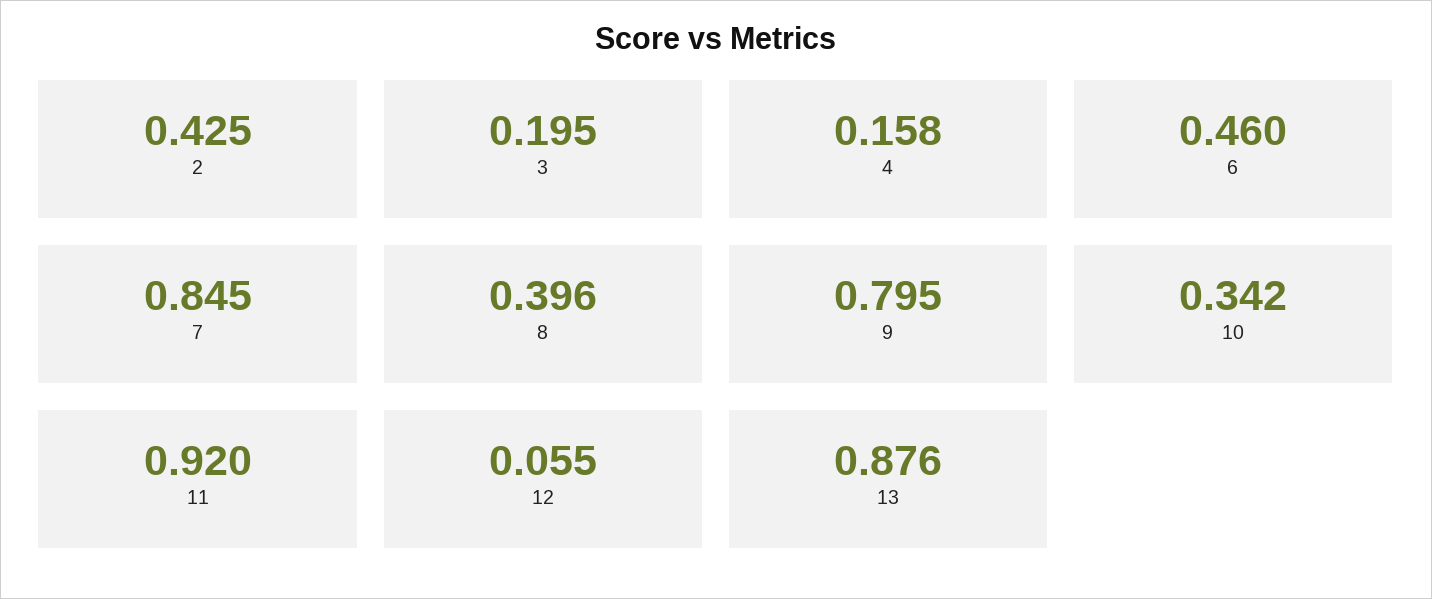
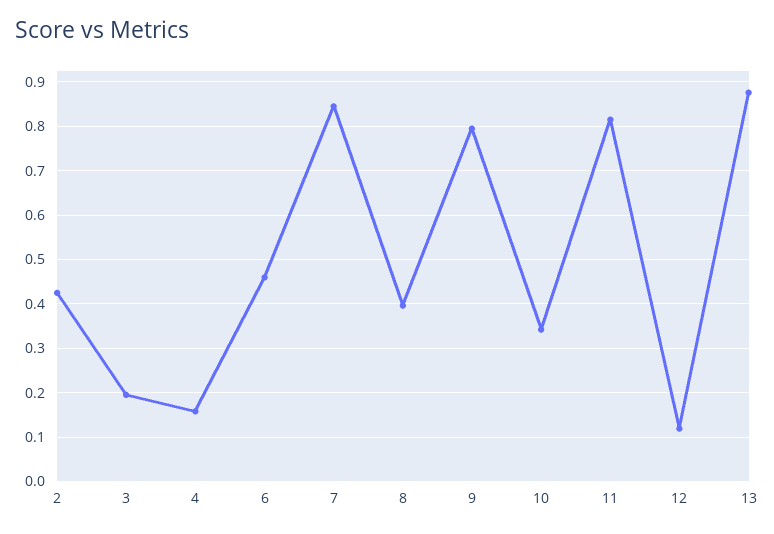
11: 0.92 -> 0.82
12: 0.055 -> 0.12

